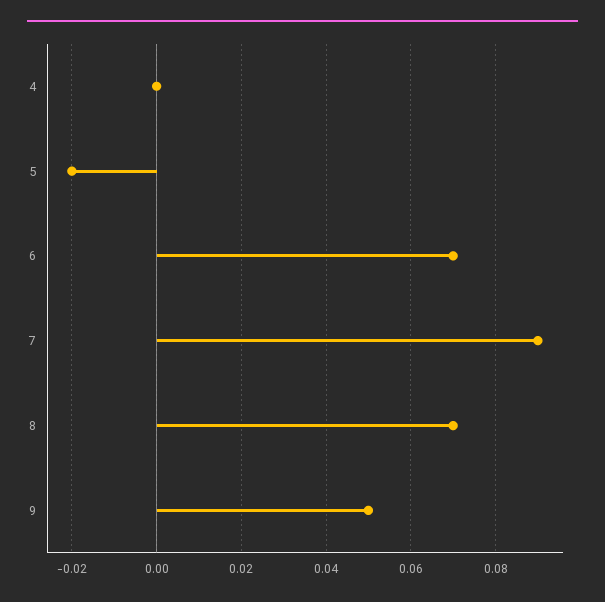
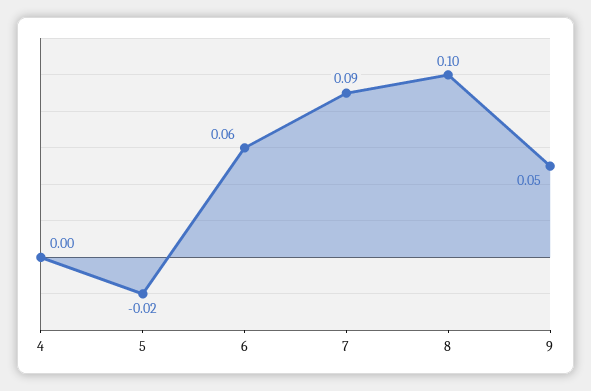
6: 0.07 -> 0.06
8: 0.07 -> 0.1

